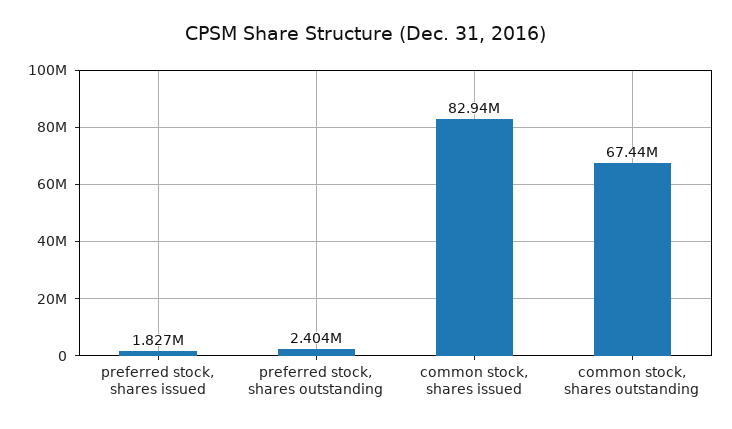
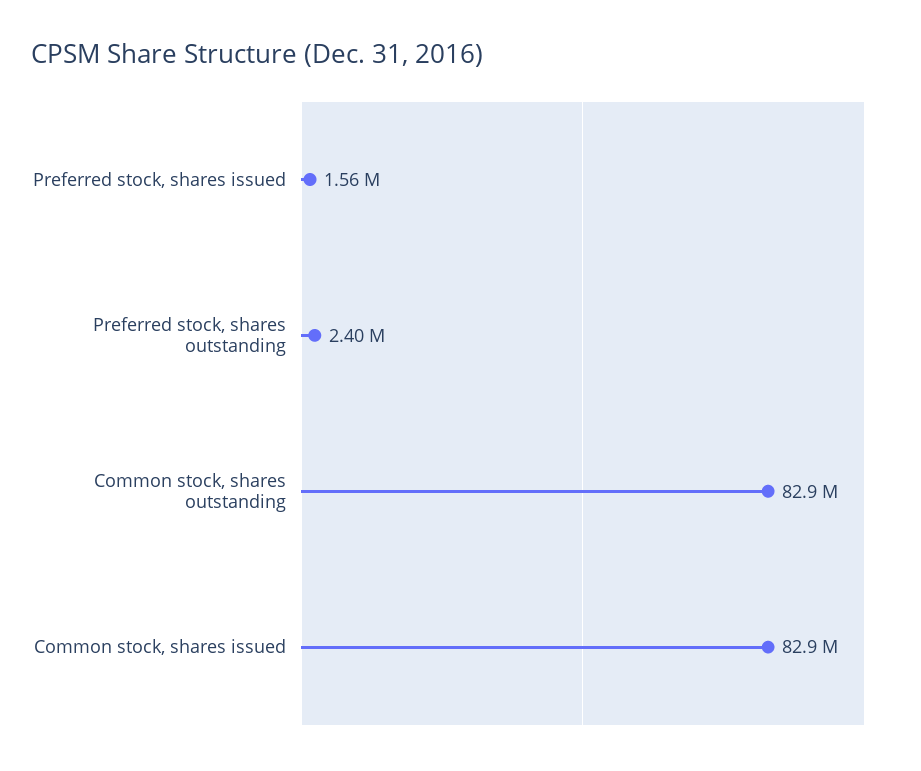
preferred stock, shares issued: 1827000 -> 1560000
common stock, shares outstanding: 67440000 -> 82900000

